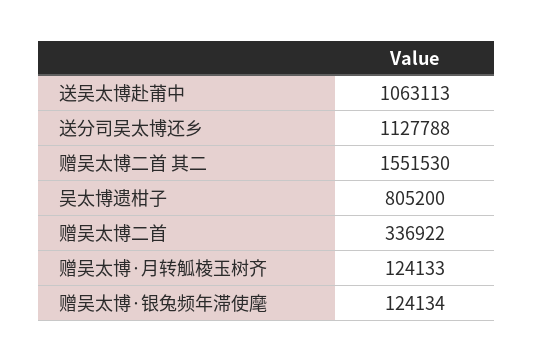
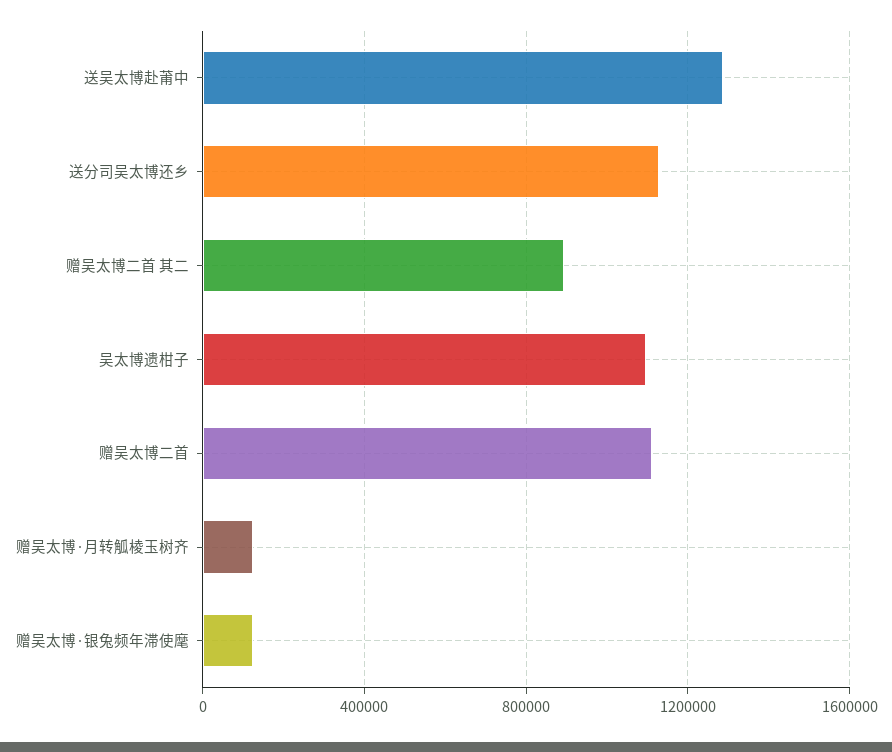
送吴太博赴莆中: 1063113 -> 1300000
赠吴太博二首 其二: 1551530 -> 900000
吴太博遗柑子: 805200 -> 1100000
赠吴太博二首: 336922 -> 1100000

